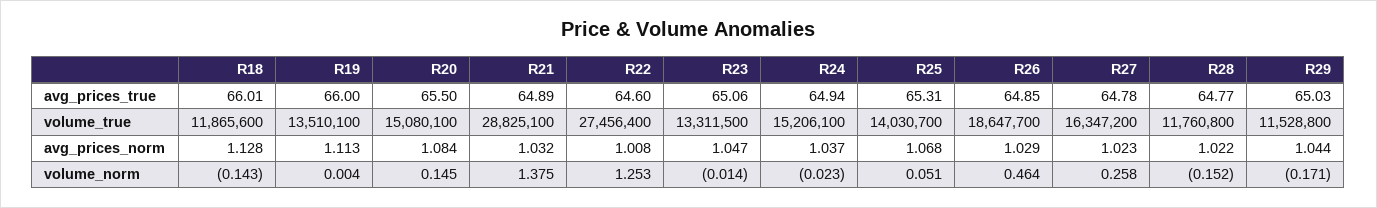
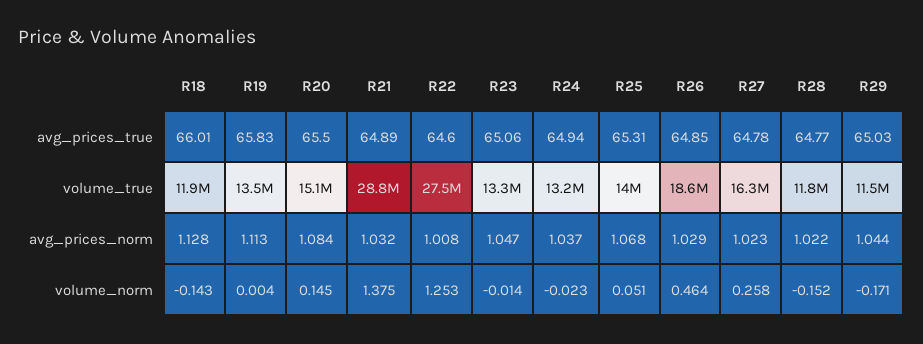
R19, avg_prices_true: 66 -> 65.83
R24, volume_true: 15206100 -> 13200000

